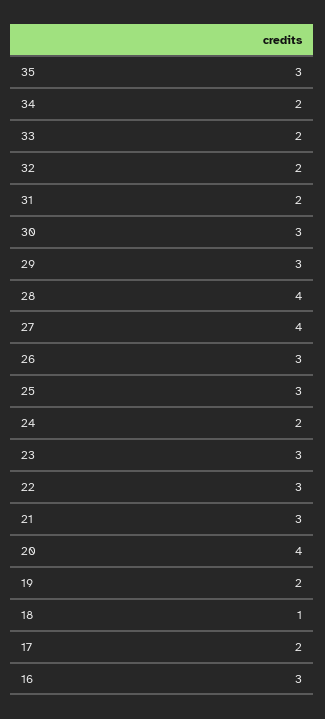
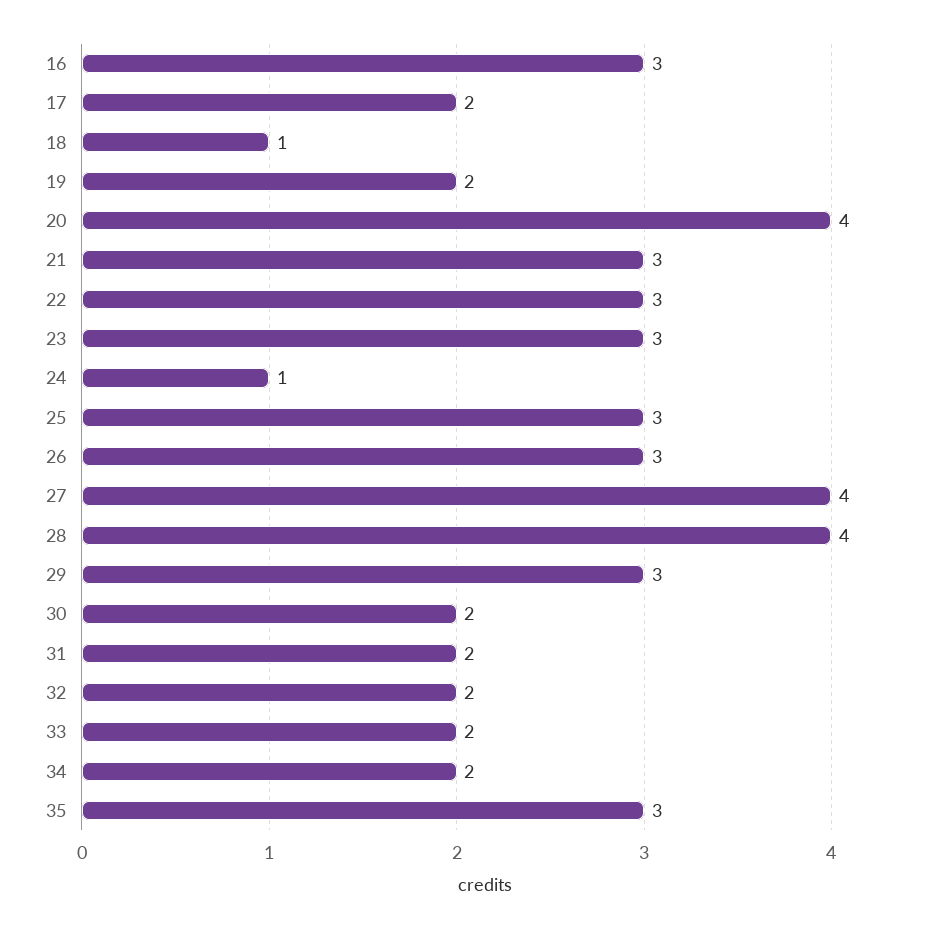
30: 3 -> 2
24: 2 -> 1

